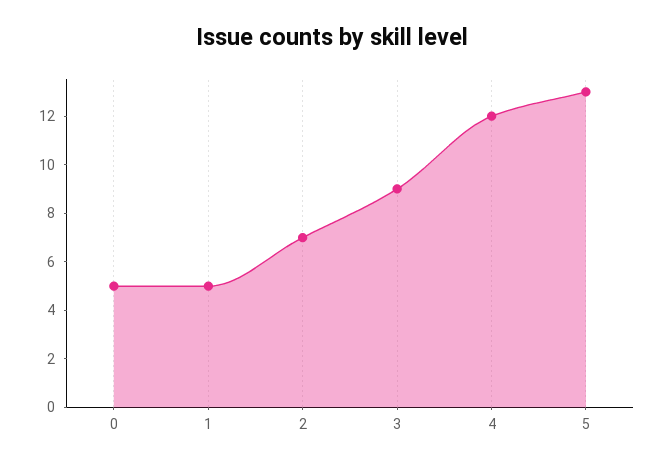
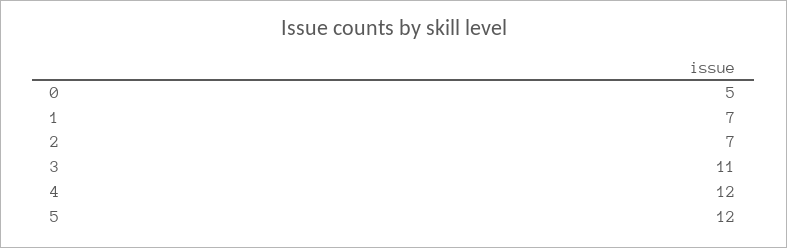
1: 5 -> 7
3: 9 -> 11
5: 13 -> 12

